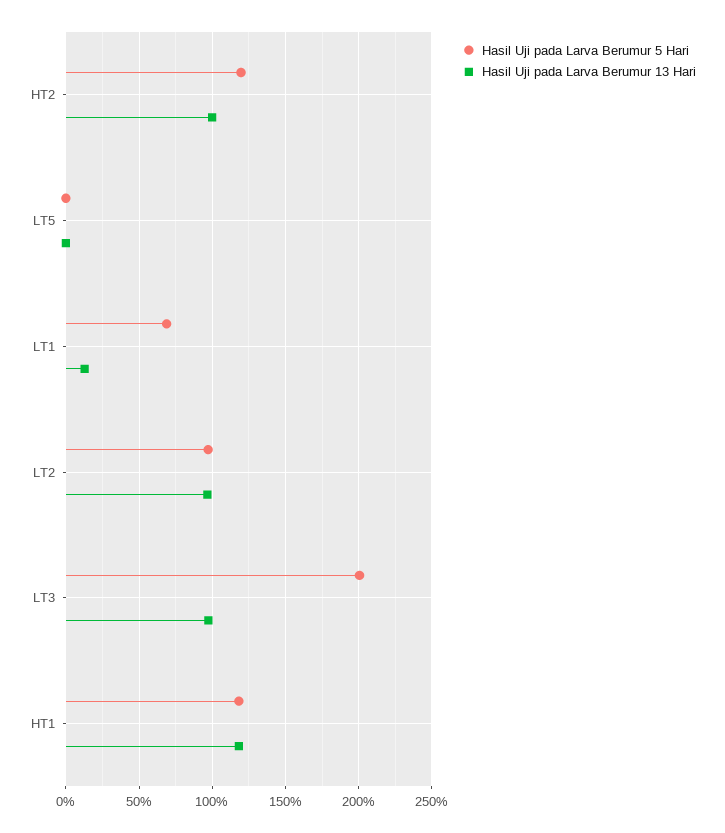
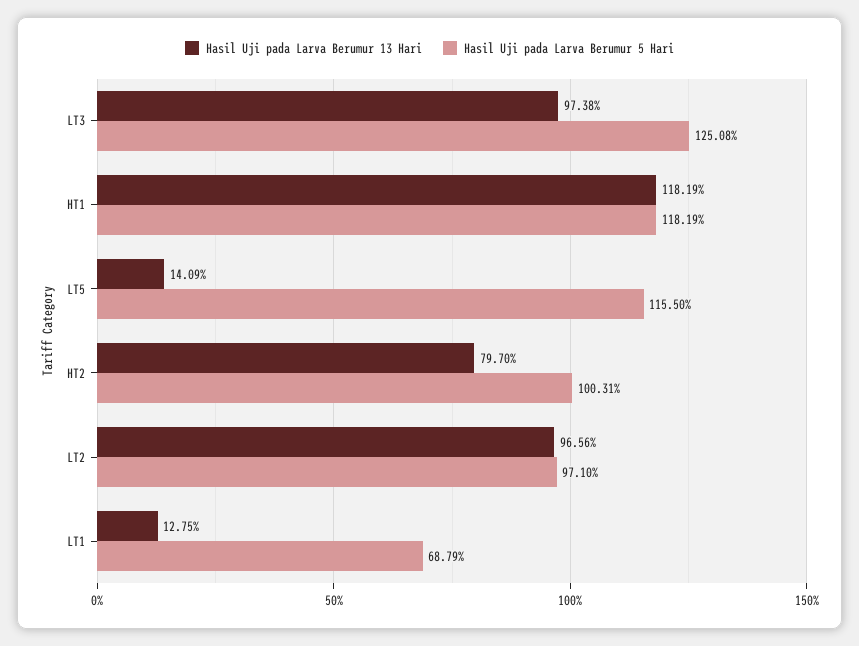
Hasil Uji pada Larva Berumur 5 Hari, HT2: 120 -> 100.31
Hasil Uji pada Larva Berumur 13 Hari, HT2: 100 -> 79.7
Hasil Uji pada Larva Berumur 5 Hari, LT5: 0 -> 115.5
Hasil Uji pada Larva Berumur 13 Hari, LT5: 0 -> 14.09
Hasil Uji pada Larva Berumur 5 Hari, LT3: 200 -> 125.08

